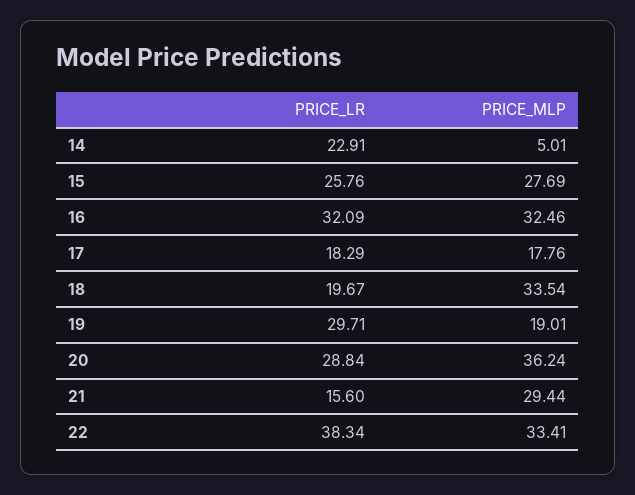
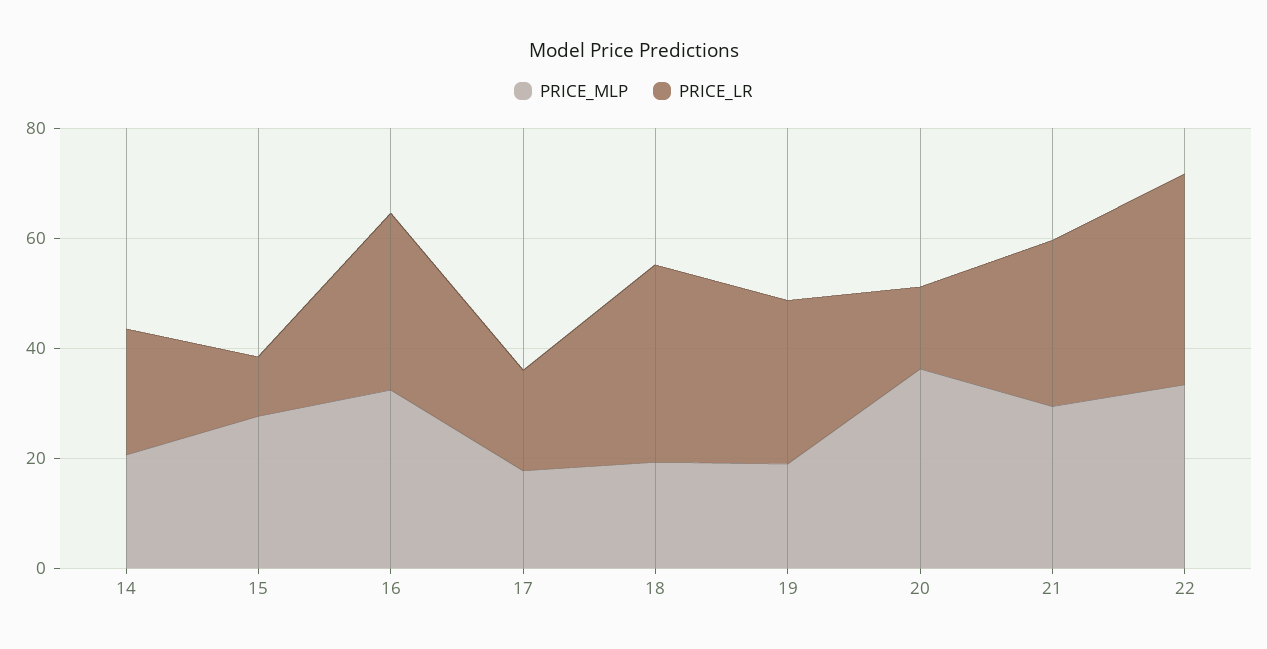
PRICE_MLP, 14: 5.01 -> 20
PRICE_LR, 15: 25.76 -> 10
PRICE_LR, 18: 19.67 -> 35
PRICE_MLP, 18: 33.54 -> 20
PRICE_LR, 20: 28.84 -> 15
PRICE_LR, 21: 15.6 -> 30

